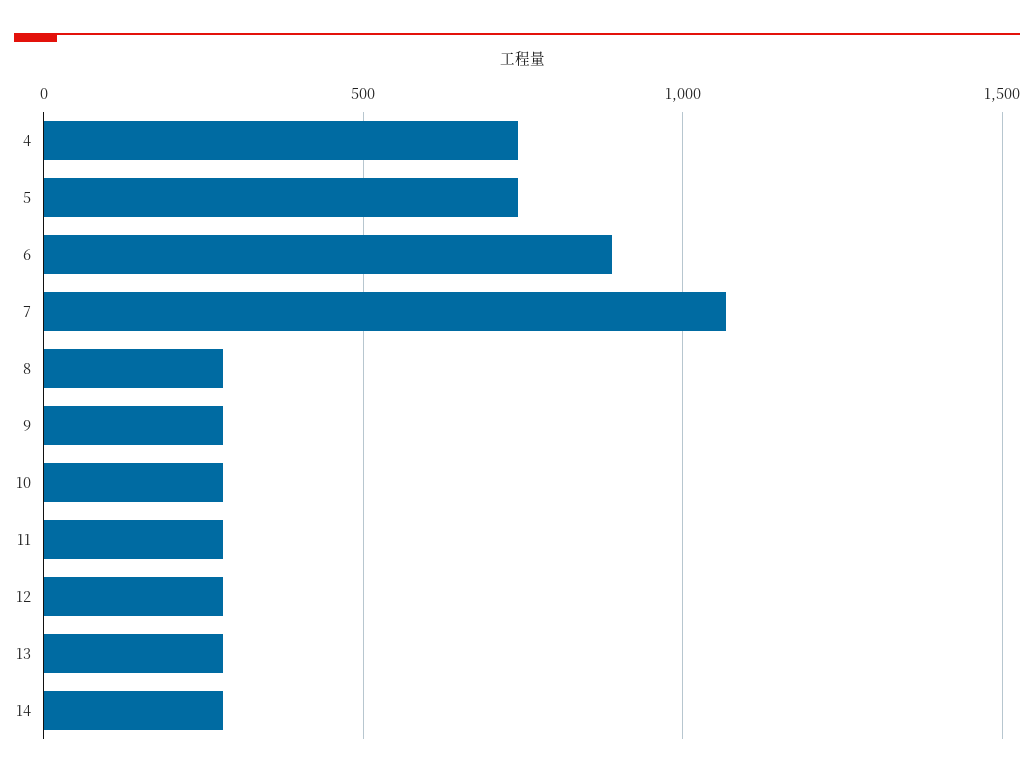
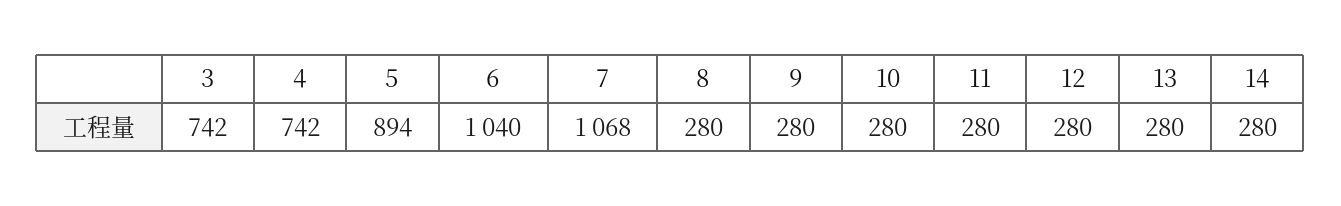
5: 750 -> 894
6: 900 -> 1040
3: none -> 742

